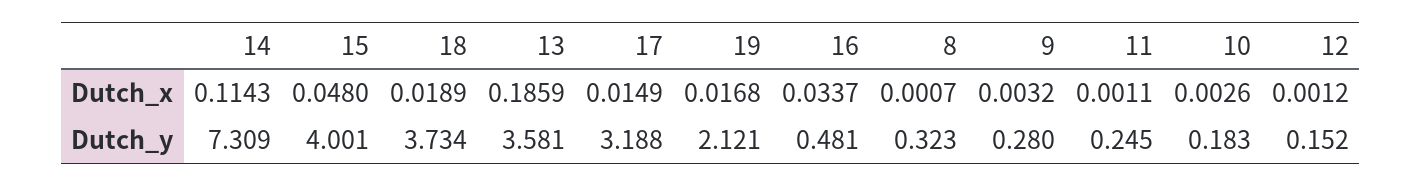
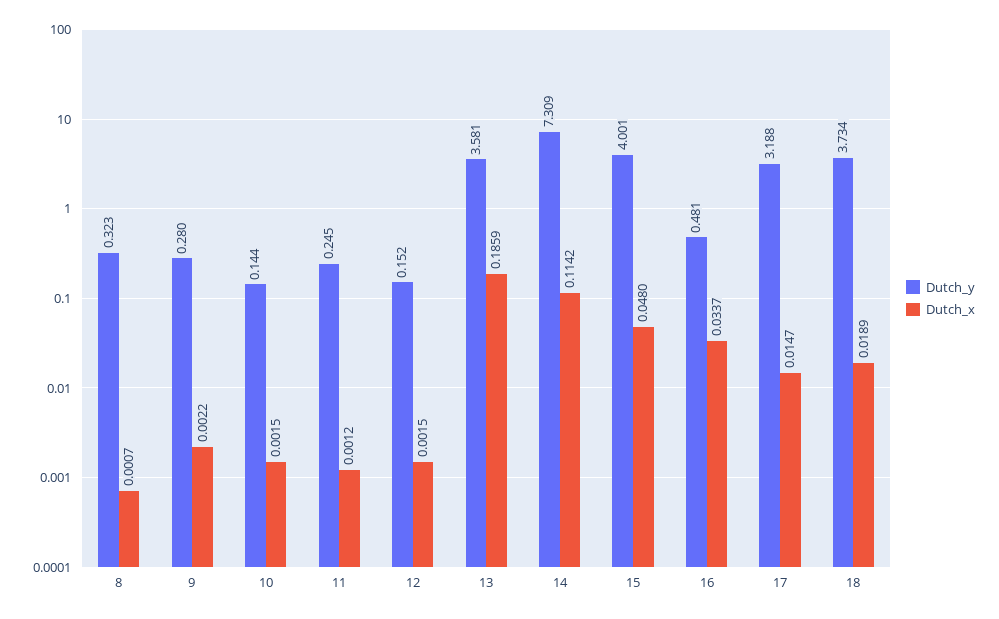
Dutch_x, 14: 0.1143 -> 0.1142
Dutch_x, 17: 0.0149 -> 0.0147
Dutch_x, 19: 0.0168 -> none
Dutch_x, 9: 0.0032 -> 0.0022
Dutch_x, 11: 0.0011 -> 0.0012
Dutch_x, 10: 0.0026 -> 0.0015
Dutch_x, 12: 0.0012 -> 0.0015
Dutch_y, 19: 2.121 -> none
Dutch_y, 10: 0.183 -> 0.144

